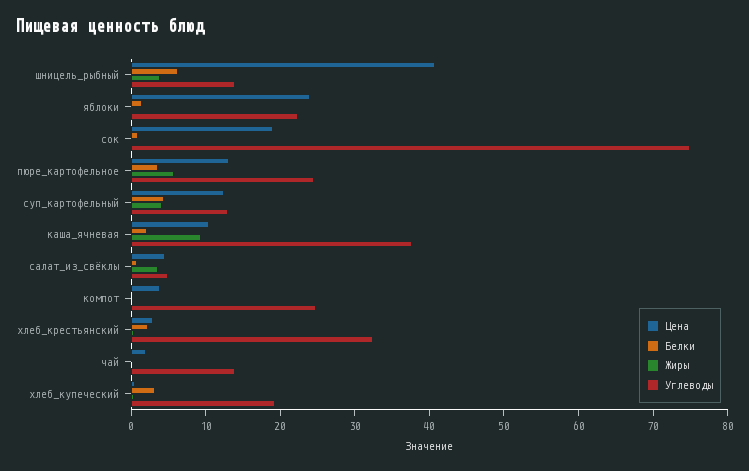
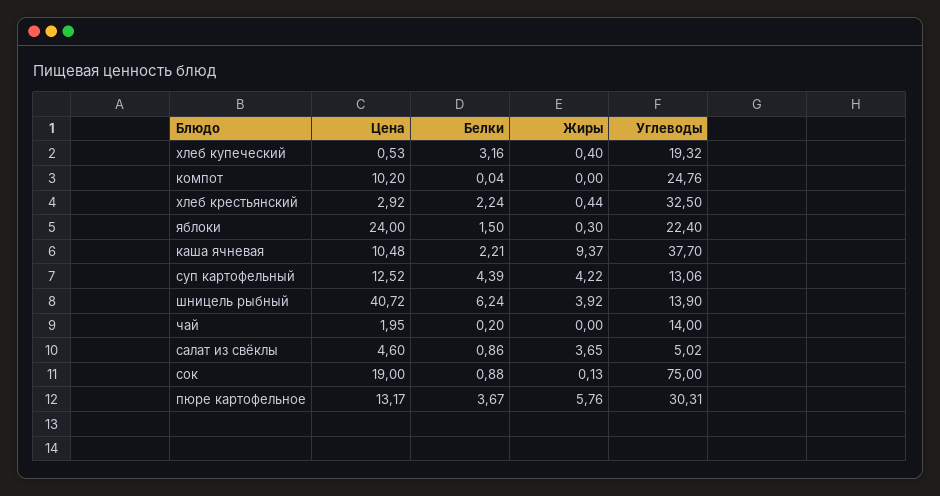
Углеводы, пюре_картофельное: 24 -> 30.31
Цена, компот: 4 -> 10.2

